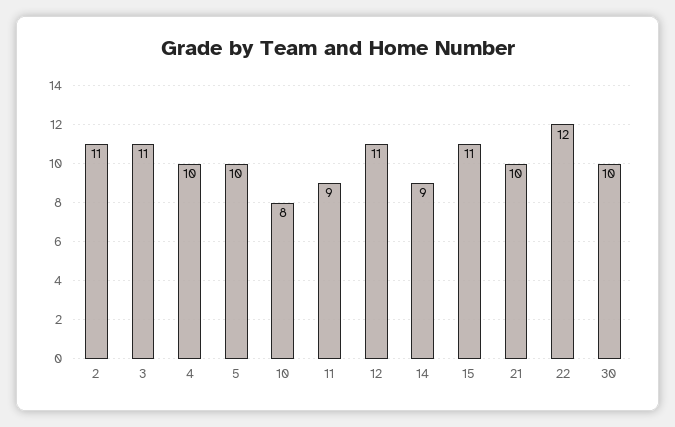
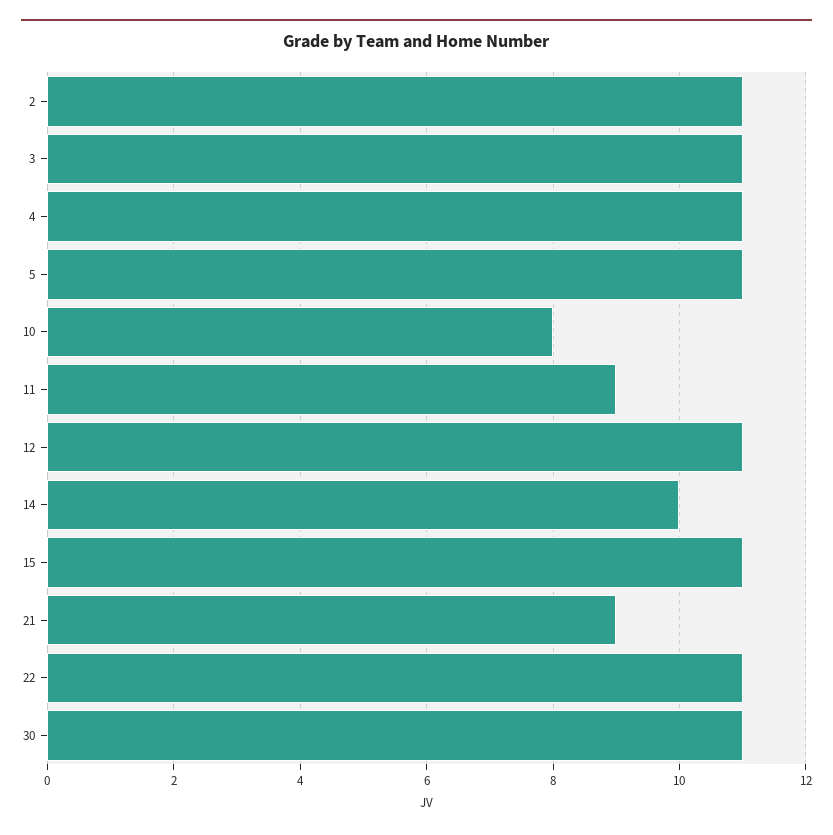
4: 10 -> 11
5: 10 -> 11
14: 9 -> 10
21: 10 -> 9
22: 12 -> 11
30: 10 -> 11

